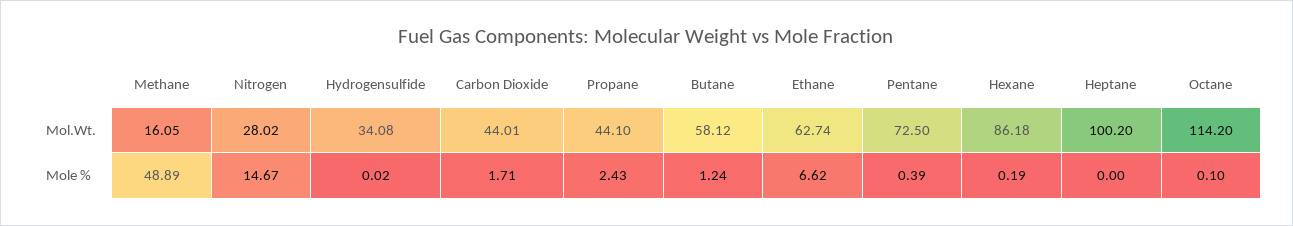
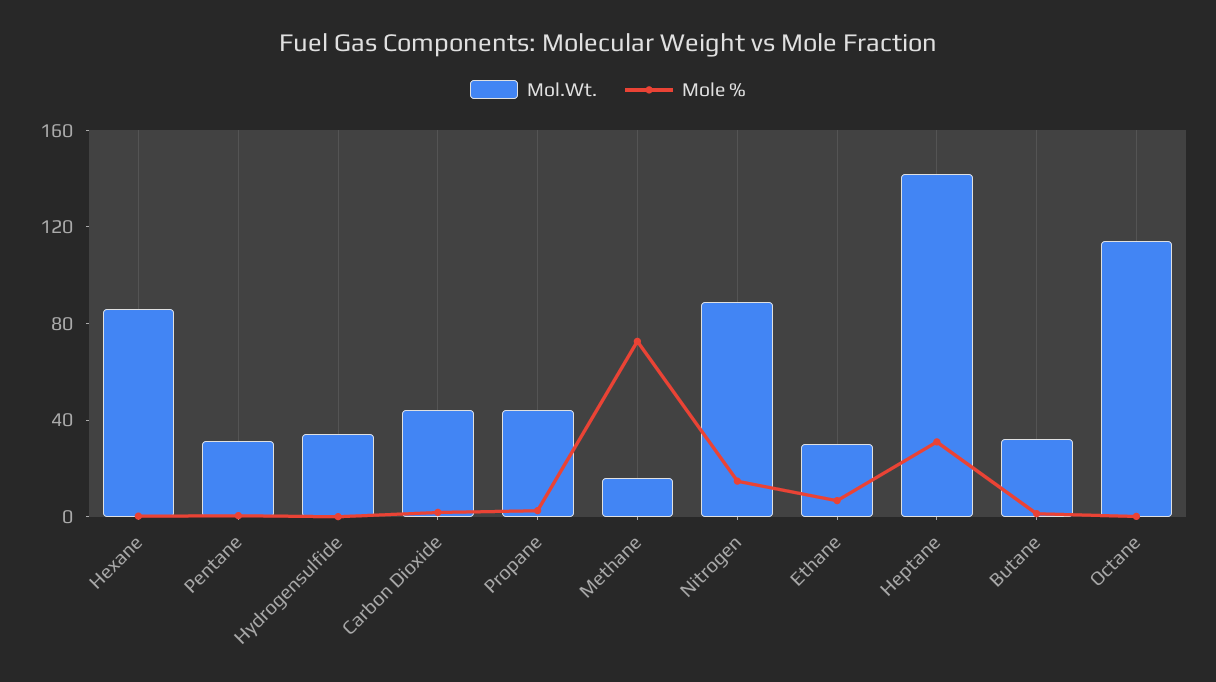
Mol.Wt., Nitrogen: 28.02 -> 90
Mol.Wt., Butane: 58.12 -> 30
Mol.Wt., Ethane: 62.74 -> 30
Mol.Wt., Pentane: 72.5 -> 30
Mol.Wt., Heptane: 100.2 -> 140
Mole %, Methane: 48.89 -> 70
Mole %, Heptane: 0 -> 30

